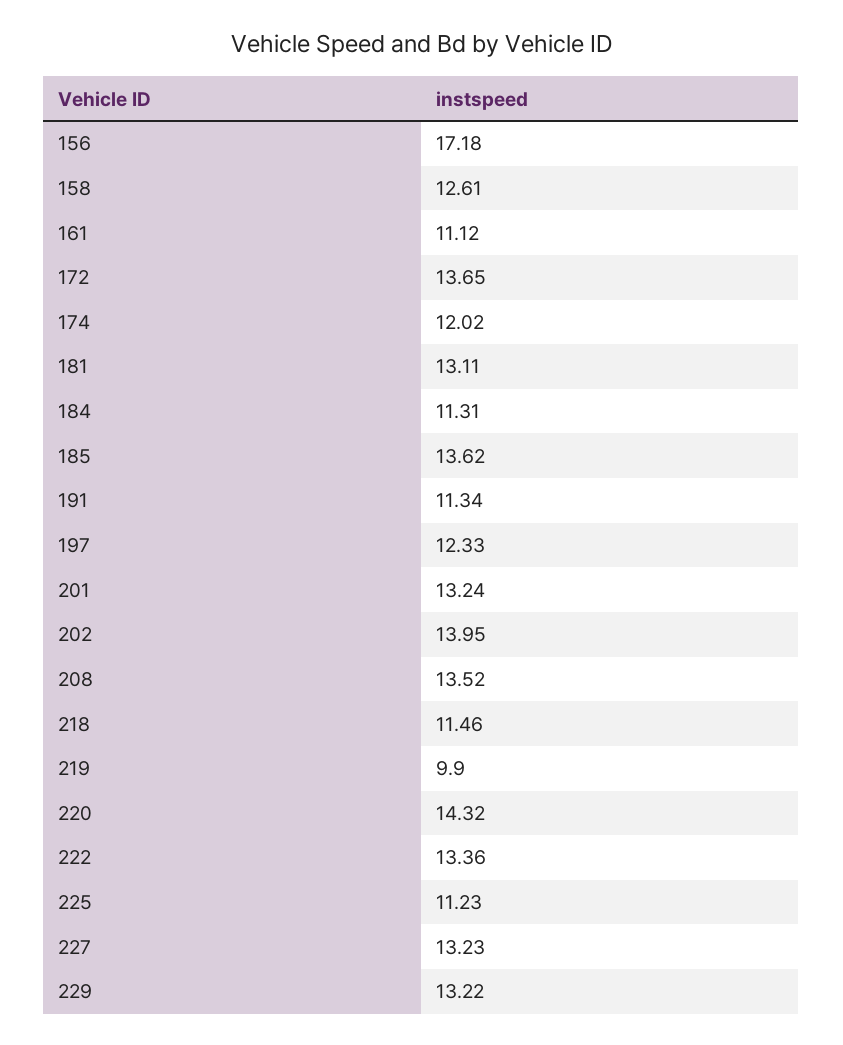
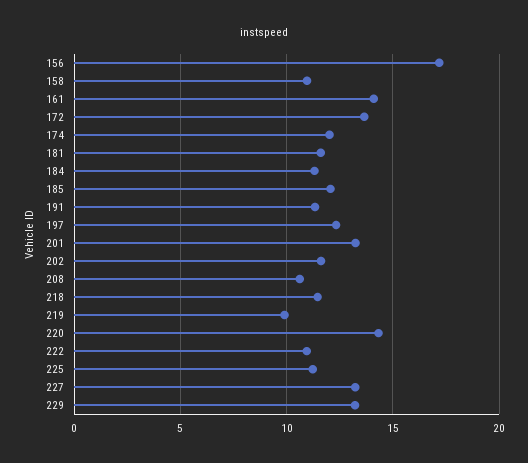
158: 12.61 -> 11
161: 11.12 -> 14
181: 13.11 -> 11.5
185: 13.62 -> 12
202: 13.95 -> 11.5
208: 13.52 -> 10.5
222: 13.36 -> 11

